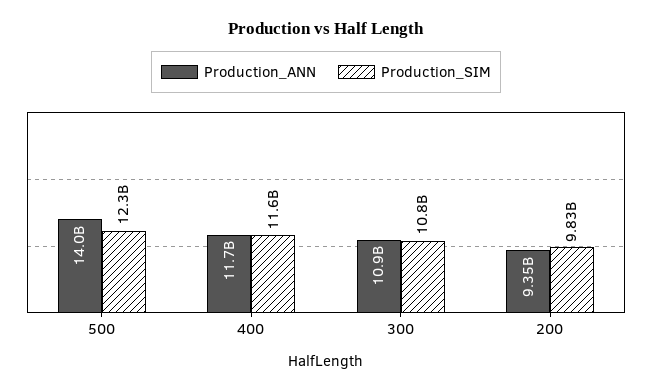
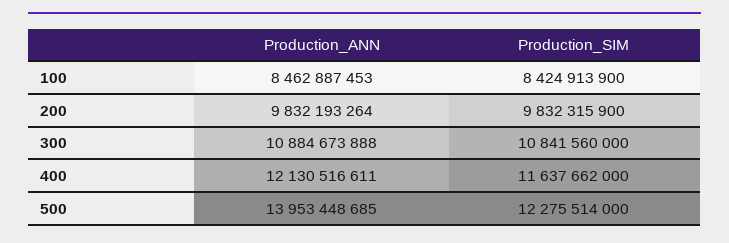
Production_ANN, 400: 11700000000 -> 12130516611
Production_ANN, 200: 9350000000 -> 9832193264
Production_ANN, 100: none -> 8462887453
Production_SIM, 100: none -> 8424913900

